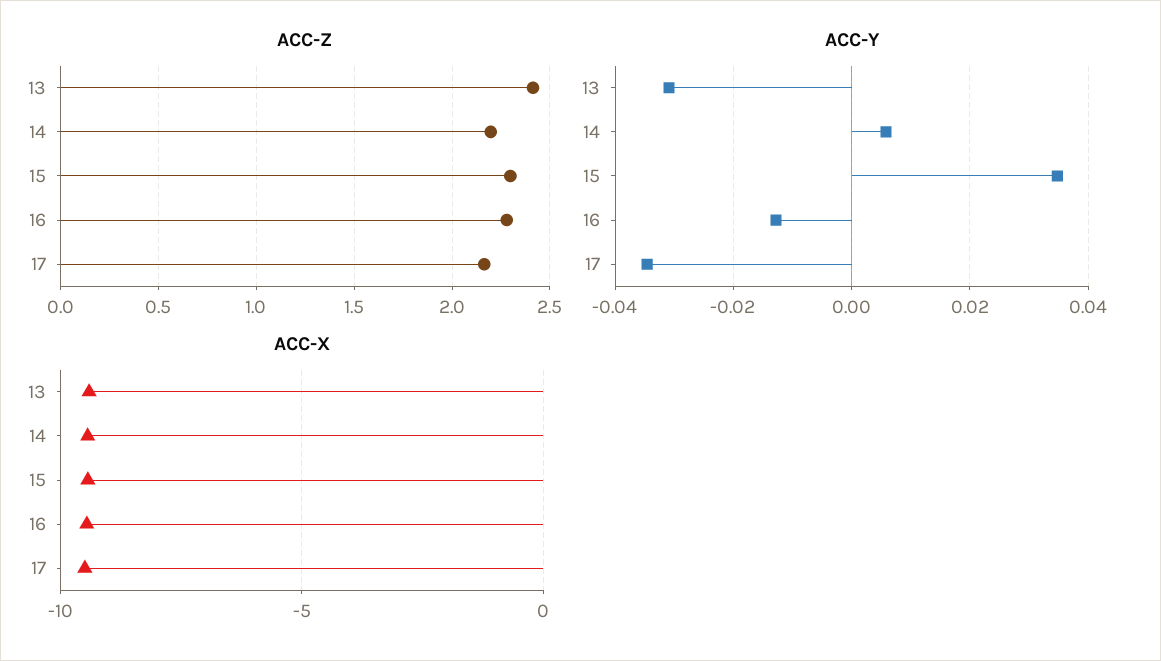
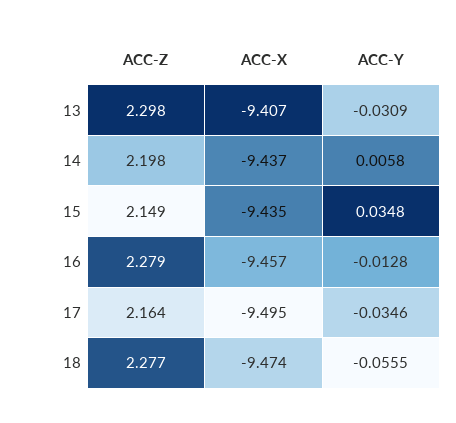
ACC-Z, 13: 2.4 -> 2.298
ACC-Z, 15: 2.3 -> 2.149
ACC-Z, 18: none -> 2.277
ACC-X, 18: none -> -9.474
ACC-Y, 18: none -> -0.0555

